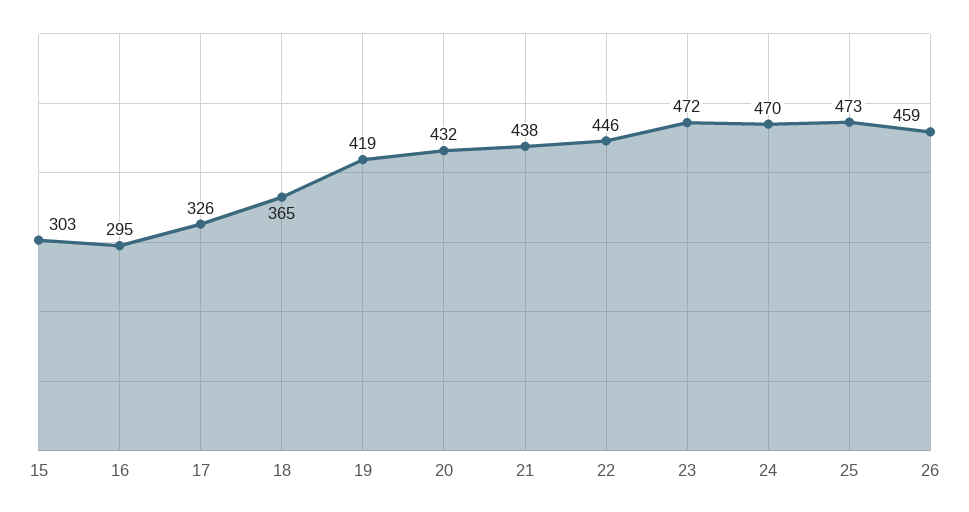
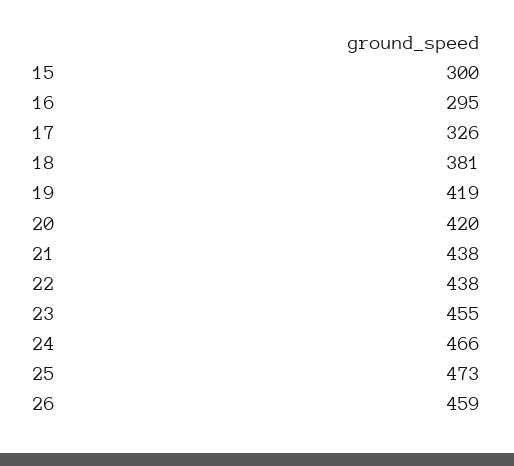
15: 303 -> 300
18: 365 -> 381
20: 432 -> 420
22: 446 -> 438
23: 472 -> 455
24: 470 -> 466

